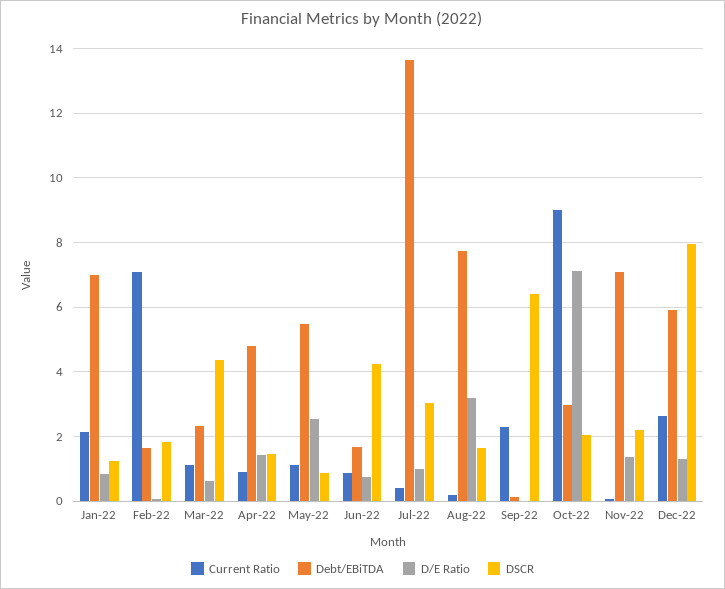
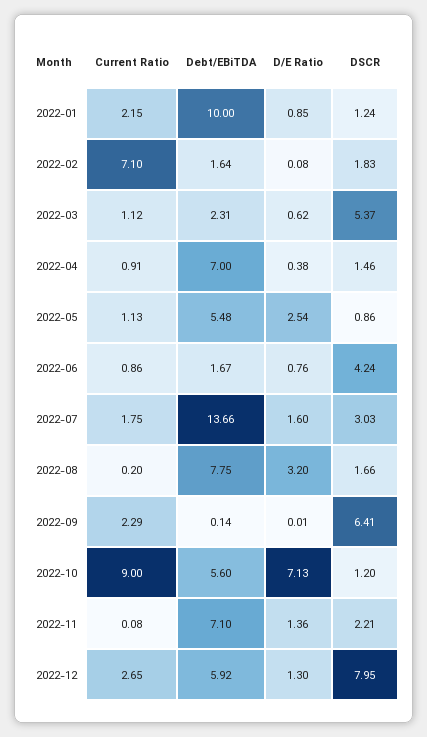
Debt/EBiTDA, Jan-22: 7 -> 10
DSCR, Mar-22: 4.4 -> 5.37
Debt/EBiTDA, Apr-22: 4.8 -> 7
D/E Ratio, Apr-22: 1.4 -> 0.38
Current Ratio, Jul-22: 0.4 -> 1.75
D/E Ratio, Jul-22: 1 -> 1.6
Debt/EBiTDA, Oct-22: 3 -> 5.6
DSCR, Oct-22: 2 -> 1.2

